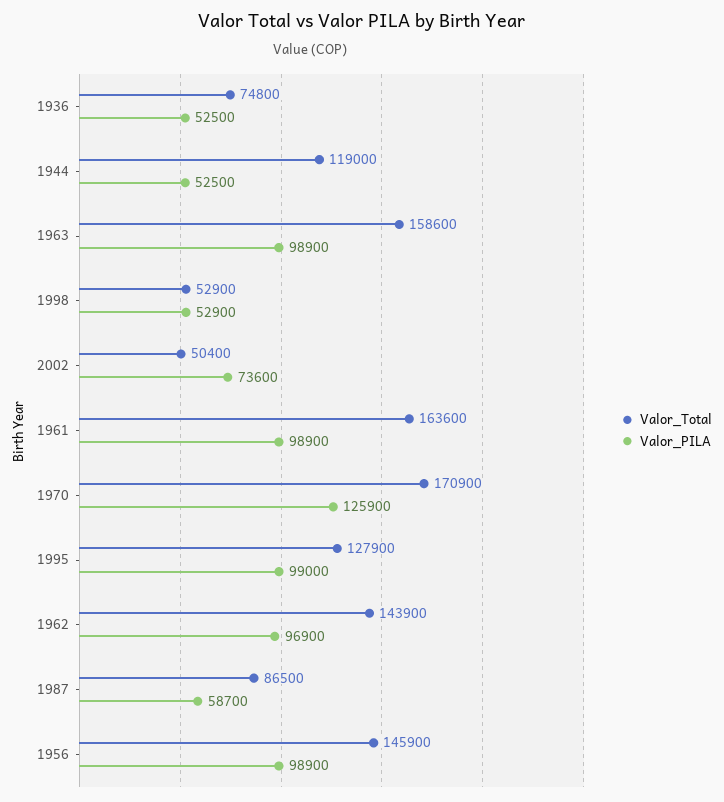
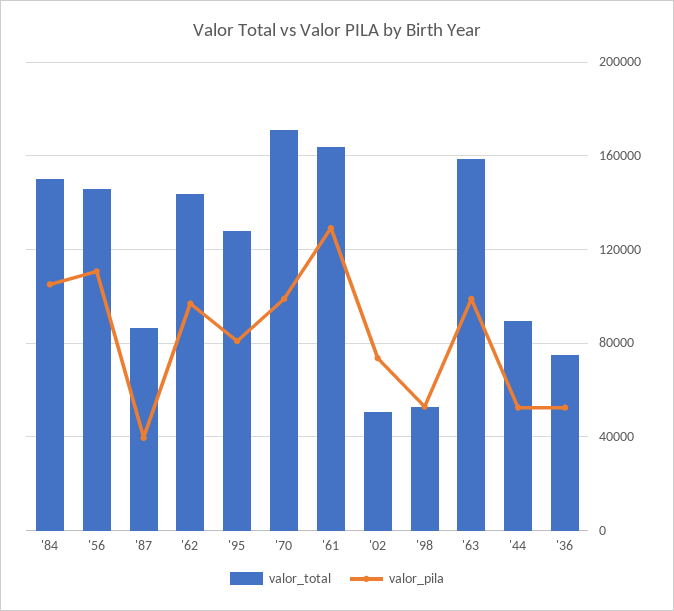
Valor_Total, 1944: 119000 -> 90000
Valor_PILA, 1961: 98900 -> 130000
Valor_PILA, 1970: 125900 -> 100000
Valor_PILA, 1995: 99000 -> 80000
Valor_PILA, 1987: 58700 -> 40000
Valor_PILA, 1956: 98900 -> 110000
Valor_Total, '84: none -> 150000
Valor_PILA, '84: none -> 105000

